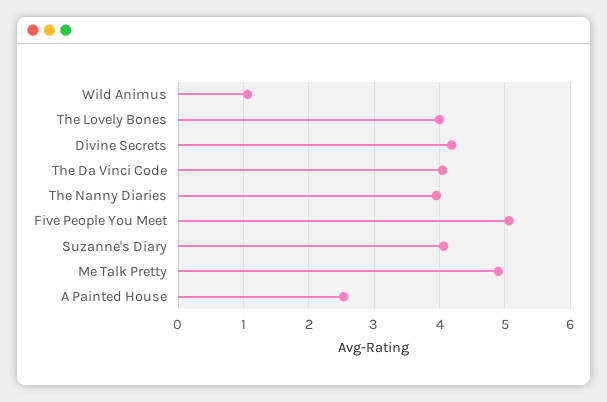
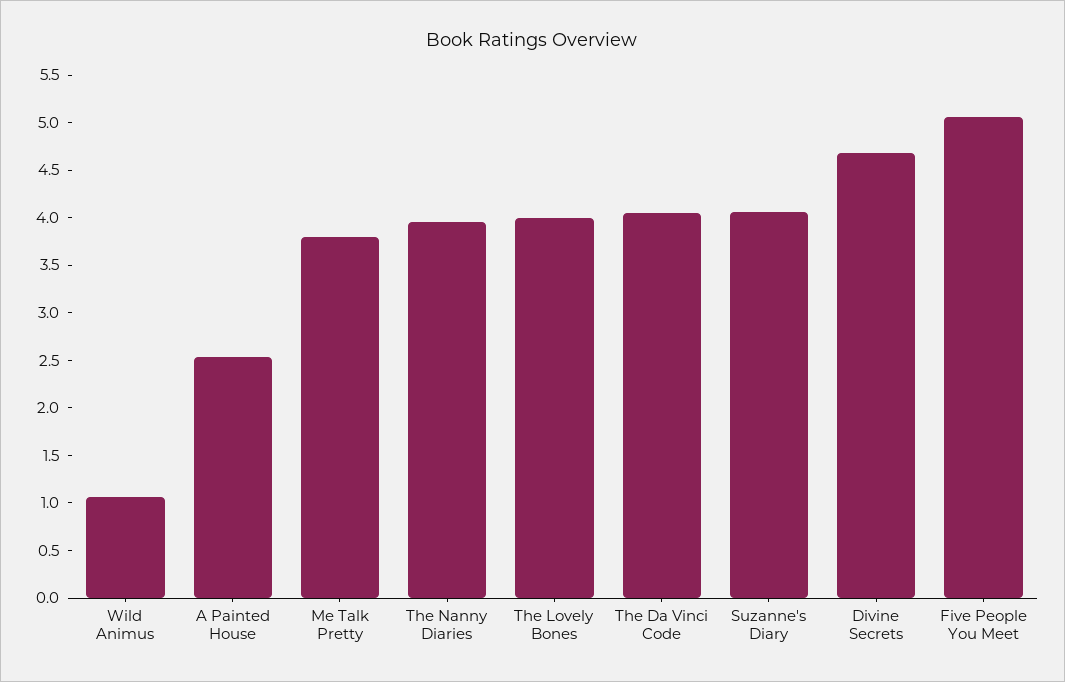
Divine Secrets: 4.2 -> 4.7
Me Talk Pretty: 4.9 -> 3.8

